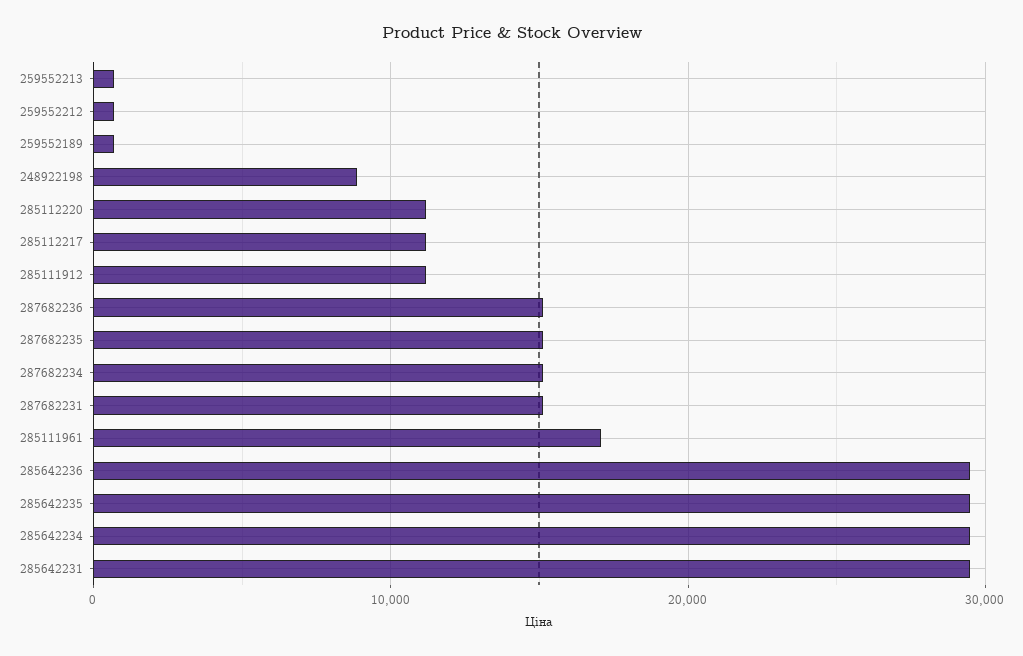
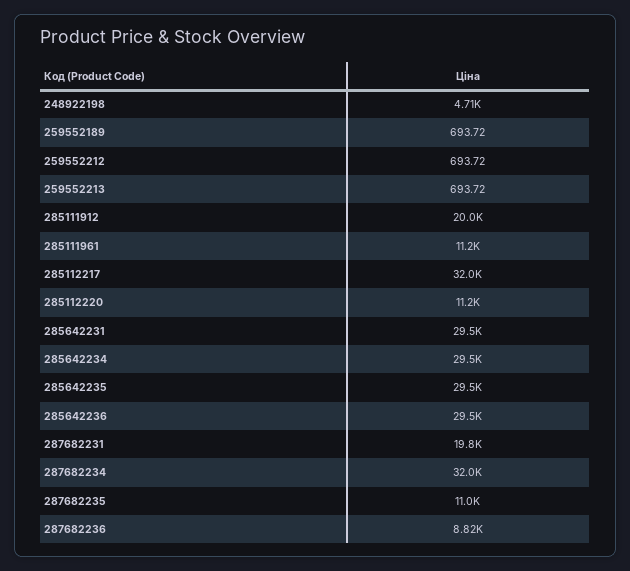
248922198: 9000 -> 4710
285112217: 11000 -> 32000
285111912: 11000 -> 20000
287682236: 15000 -> 8820
287682235: 15000 -> 11000
287682234: 15000 -> 32000
287682231: 15000 -> 19800
285111961: 17000 -> 11200

